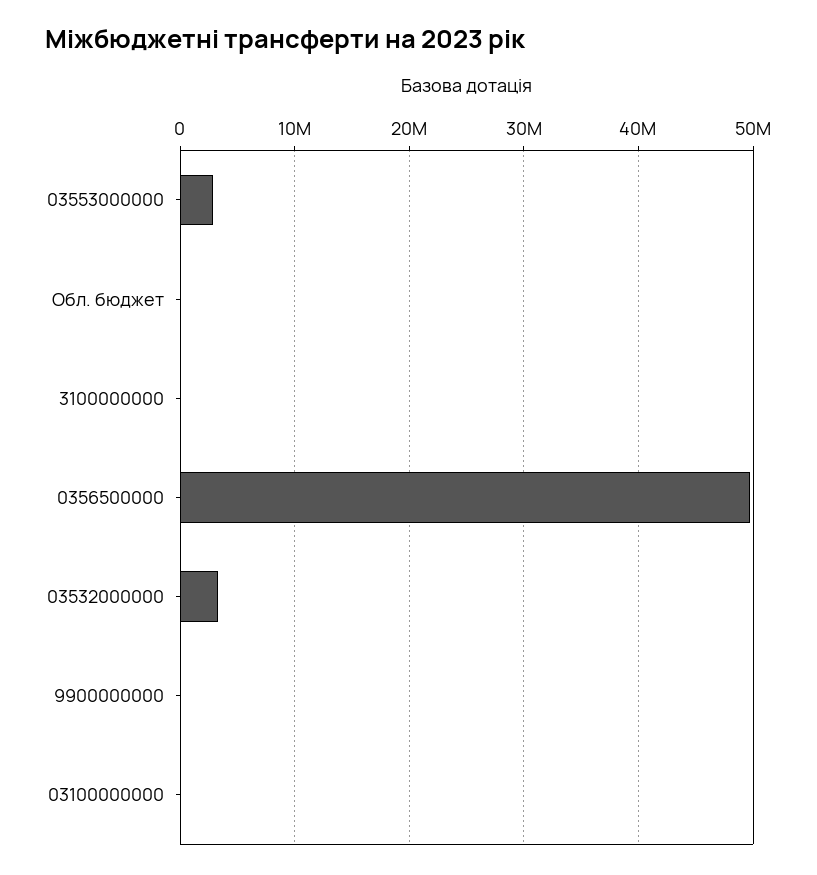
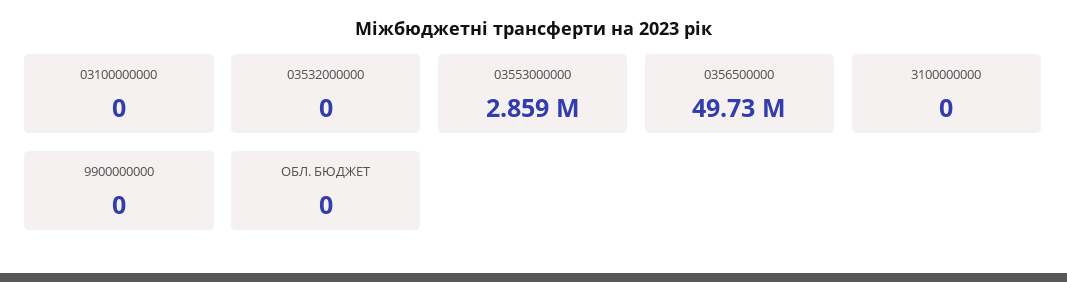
03532000000: 3000000 -> 0

